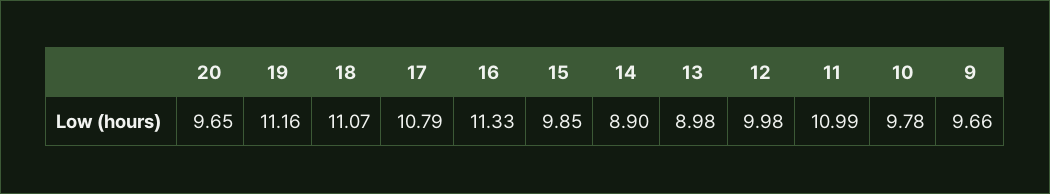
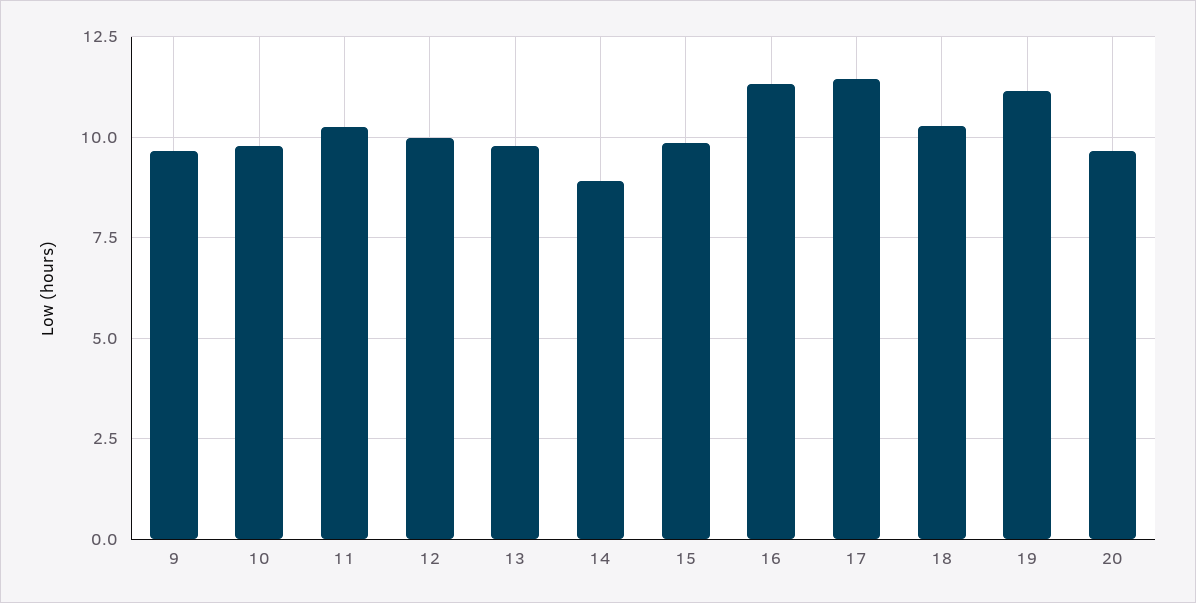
18: 11.07 -> 10.25
17: 10.79 -> 11.5
13: 8.98 -> 9.75
11: 10.99 -> 10.25

